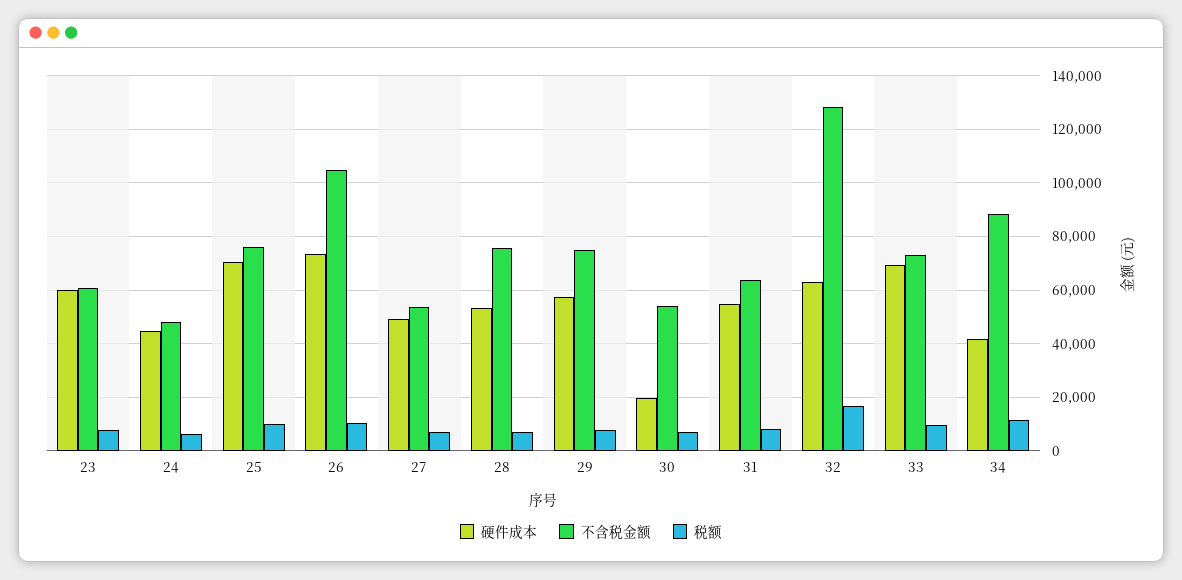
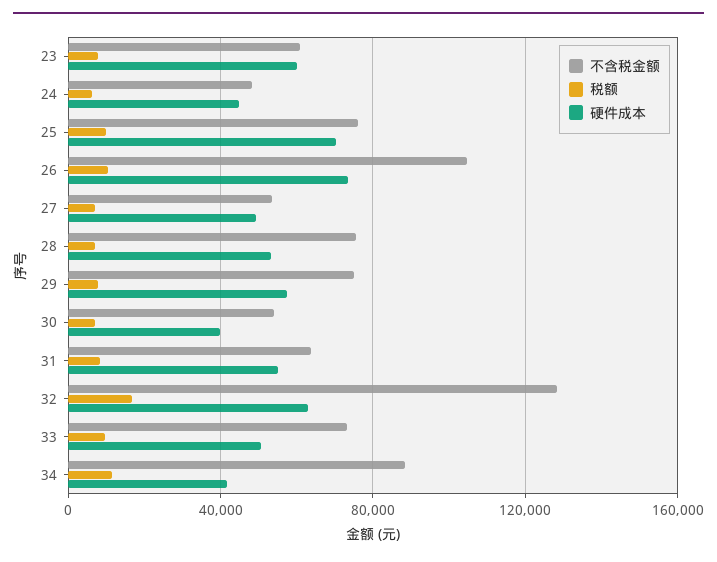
硬件成本, 30: 20000 -> 40000
硬件成本, 33: 70000 -> 50000

